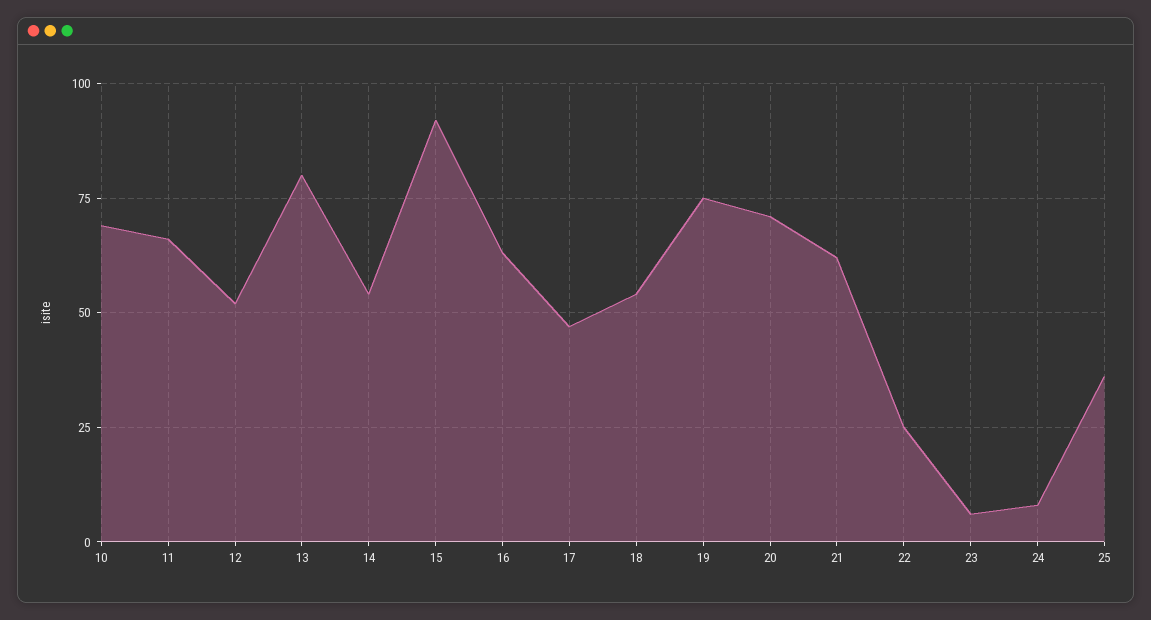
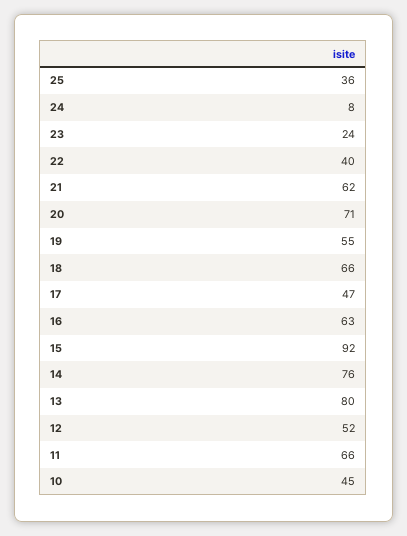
10: 70 -> 45
14: 55 -> 76
18: 55 -> 66
19: 75 -> 55
22: 25 -> 40
23: 5 -> 24

